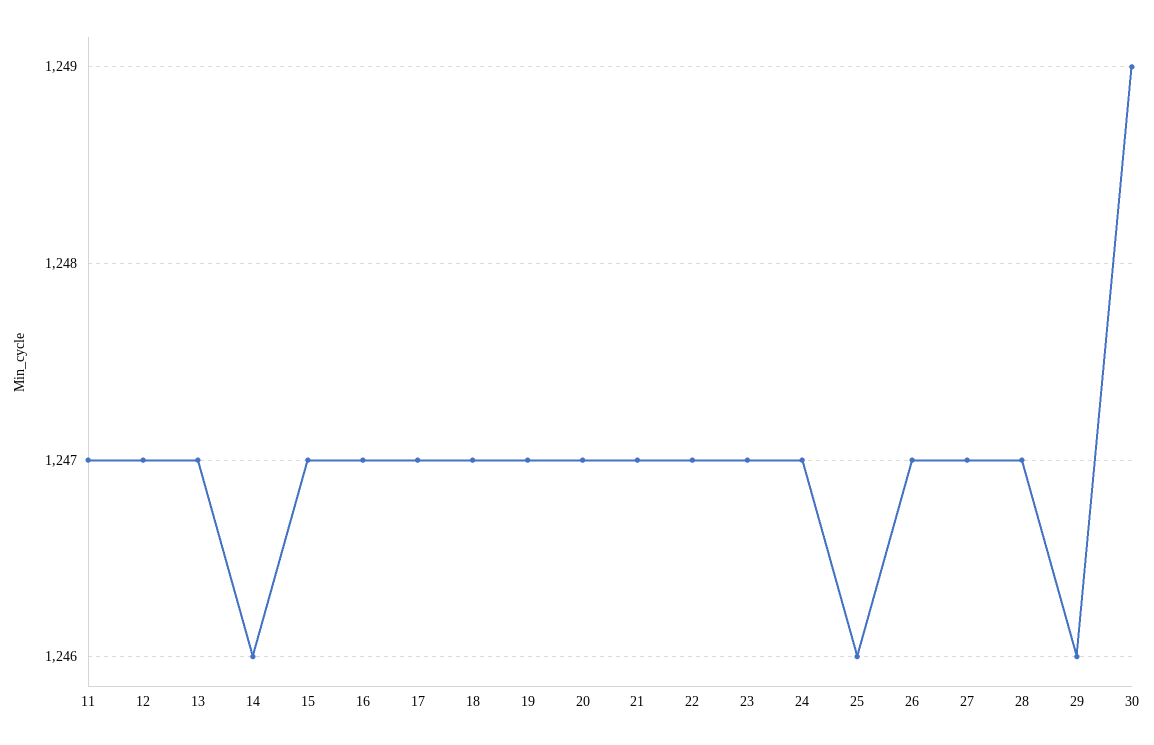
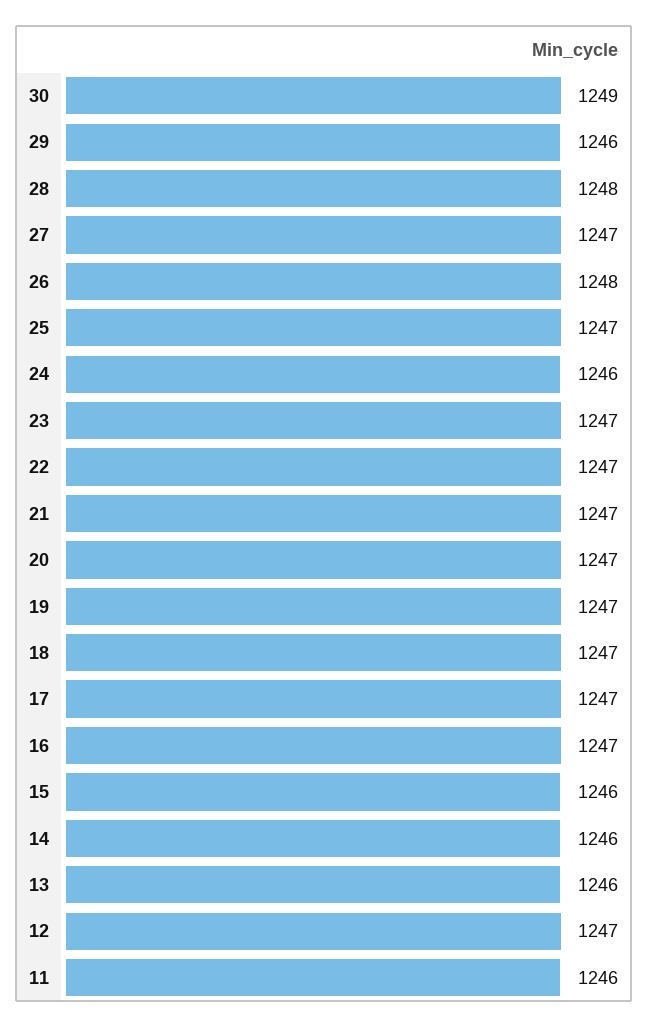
11: 1247 -> 1246
13: 1247 -> 1246
15: 1247 -> 1246
24: 1247 -> 1246
25: 1246 -> 1247
26: 1247 -> 1248
28: 1247 -> 1248

